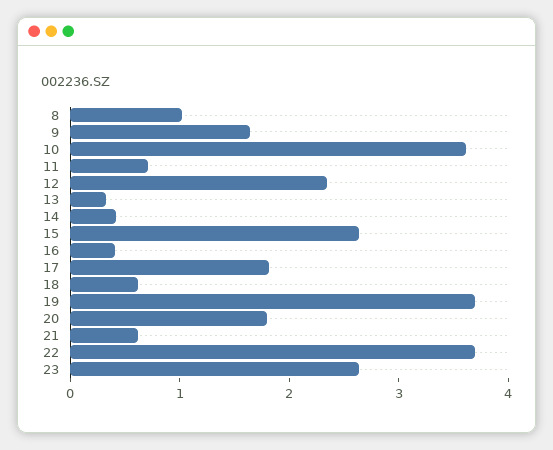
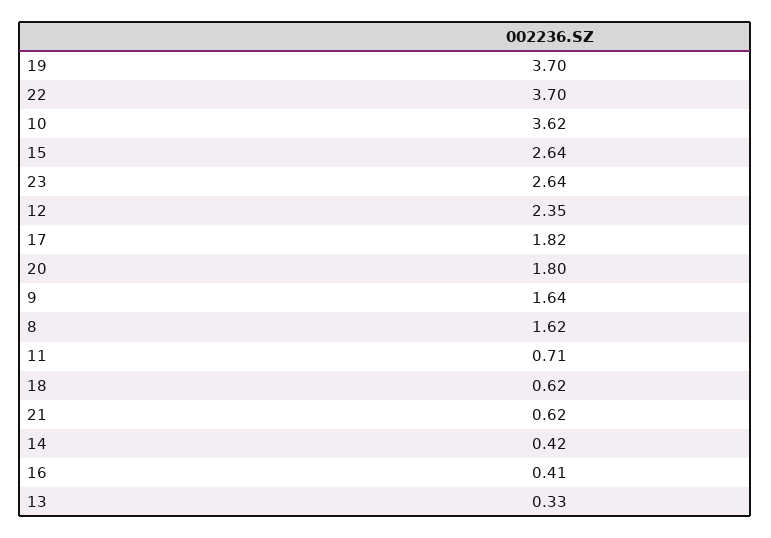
8: 1 -> 1.62

